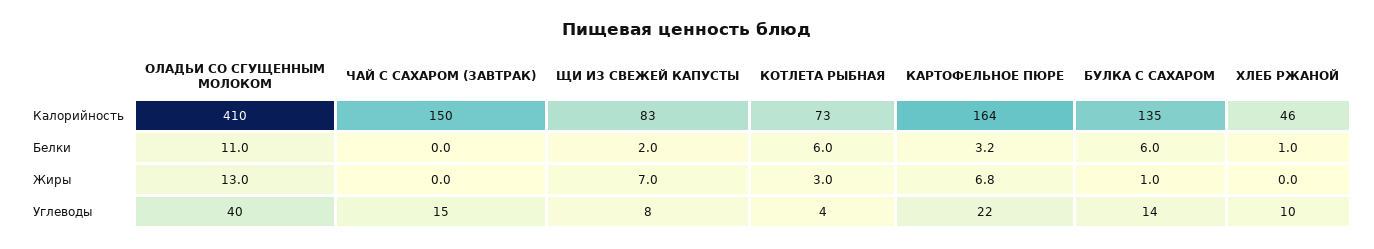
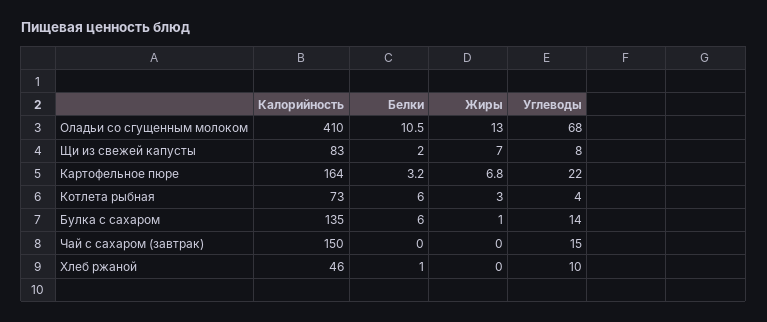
ОЛАДЬИ СО СГУЩЕННЫМ МОЛОКОМ, Белки: 11 -> 10.5
ОЛАДЬИ СО СГУЩЕННЫМ МОЛОКОМ, Углеводы: 40 -> 68

